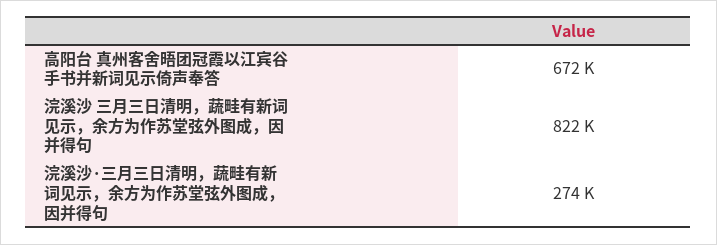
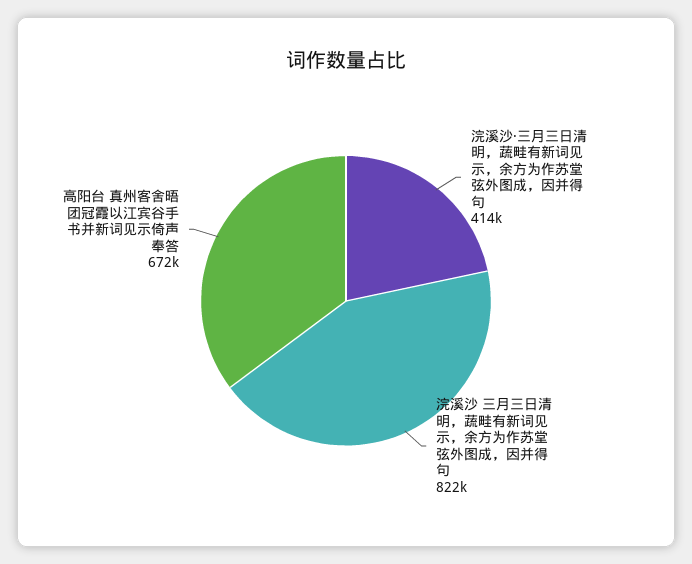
浣溪沙·三月三日清明，蔬畦有新词见示，余方为作苏堂弦外图成，因并得句: 274000 -> 414000

